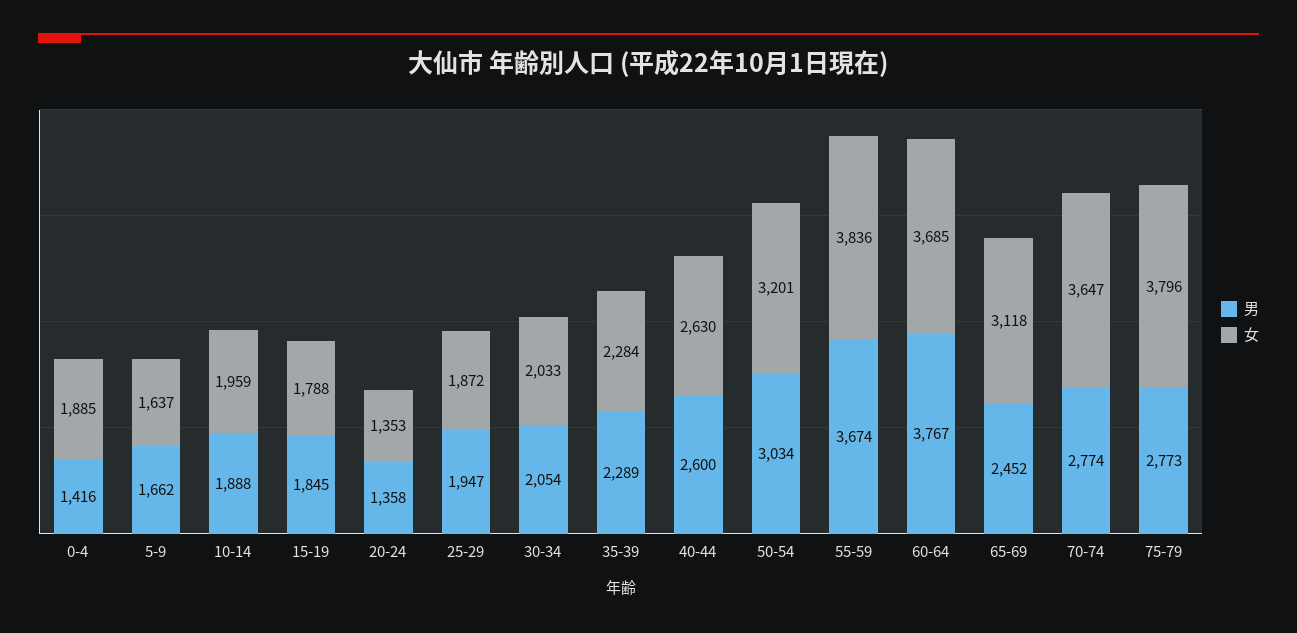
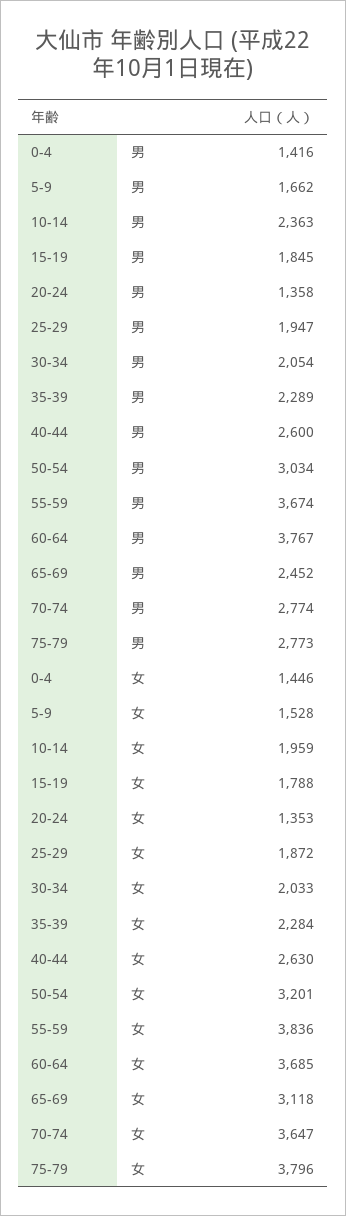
女, 0-4: 1885 -> 1446
女, 5-9: 1637 -> 1528
男, 10-14: 1888 -> 2363

